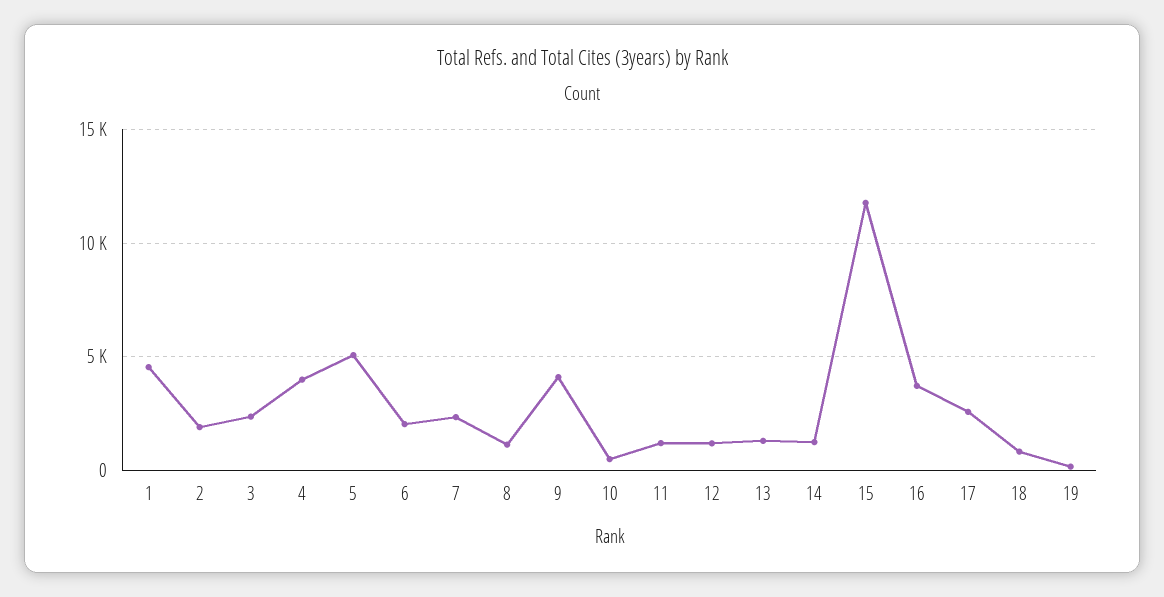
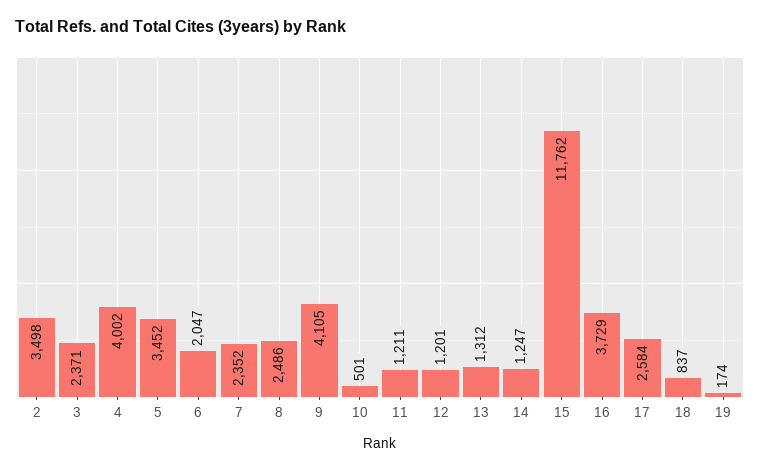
1: 4500 -> none
2: 2000 -> 3498
5: 5000 -> 3452
8: 1000 -> 2486

